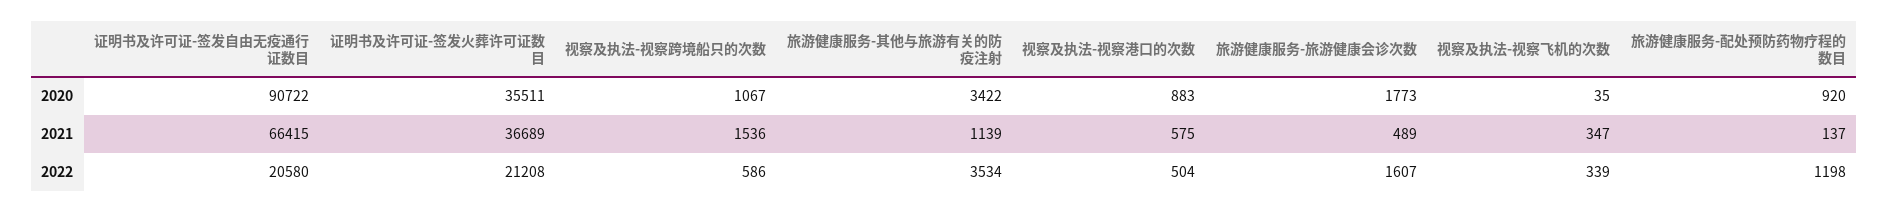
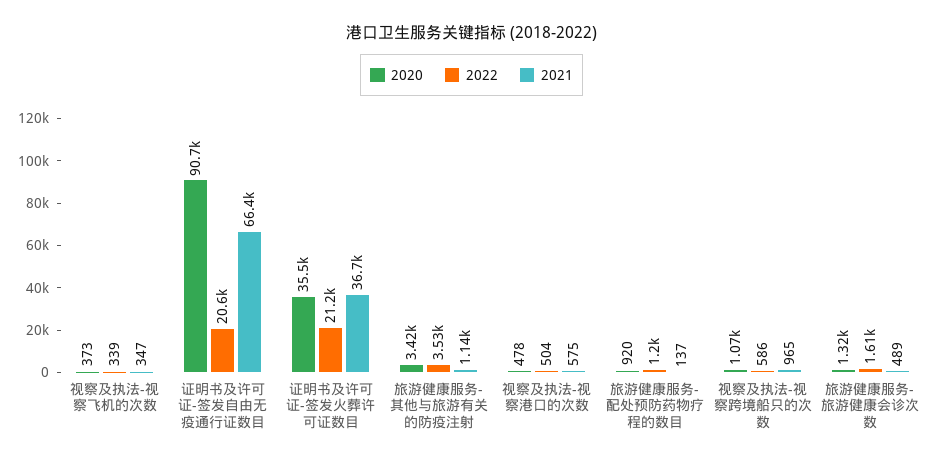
2020, 视察及执法-视察港口的次数: 883 -> 478
2020, 旅游健康服务-旅游健康会诊次数: 1773 -> 1320
2020, 视察及执法-视察飞机的次数: 35 -> 373
2021, 视察及执法-视察跨境船只的次数: 1536 -> 965

